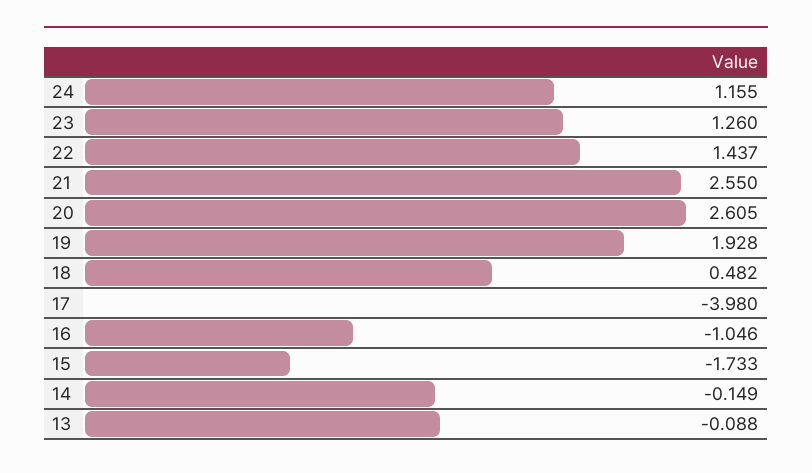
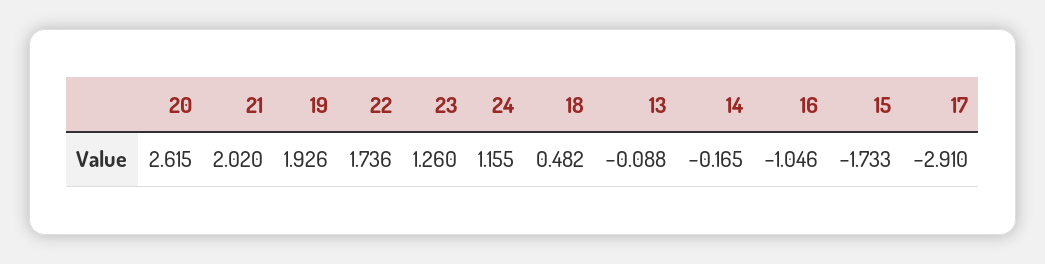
22: 1.437 -> 1.736
21: 2.55 -> 2.02
20: 2.605 -> 2.615
19: 1.928 -> 1.926
17: -3.98 -> -2.91
14: -0.149 -> -0.165

